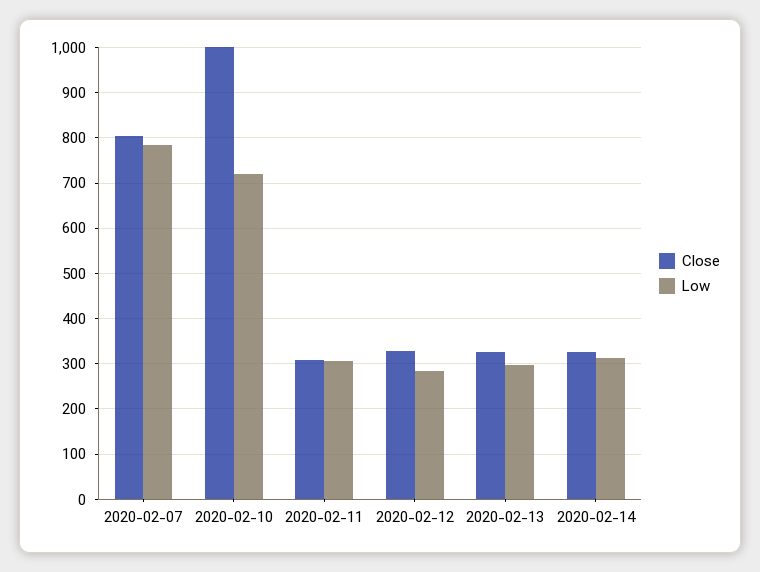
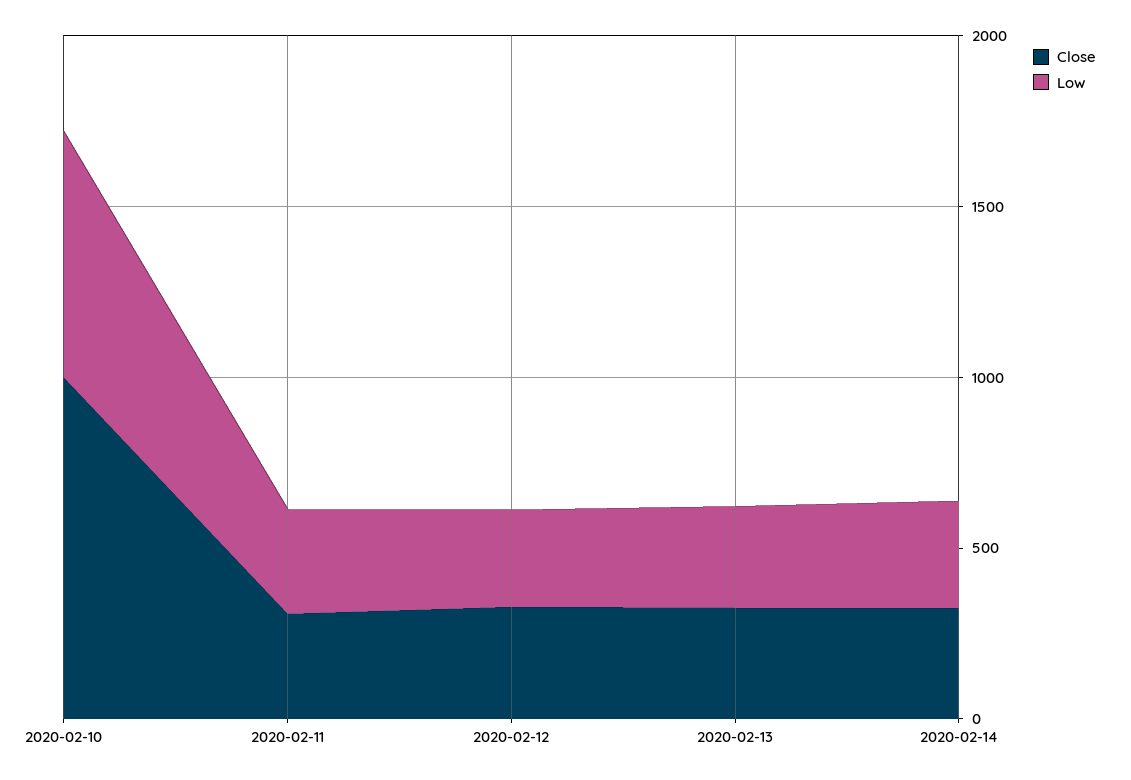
Close, 2020-02-07: 800 -> none
Low, 2020-02-07: 780 -> none

